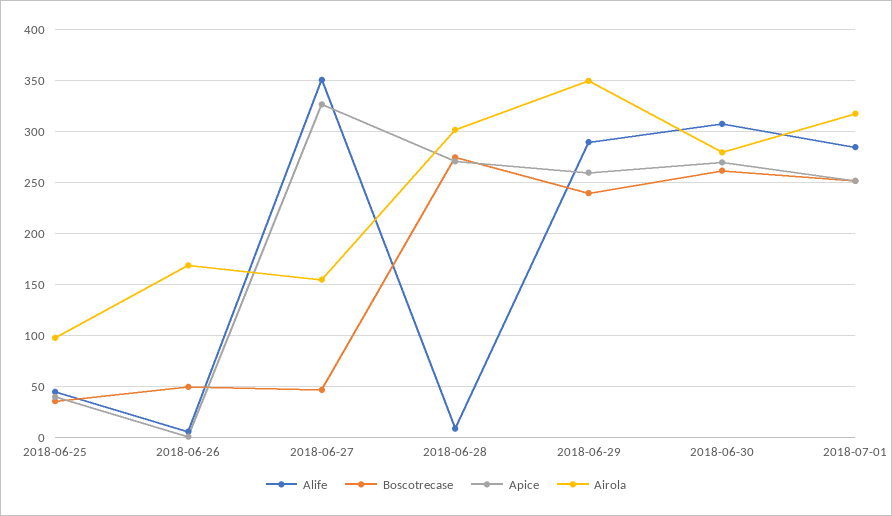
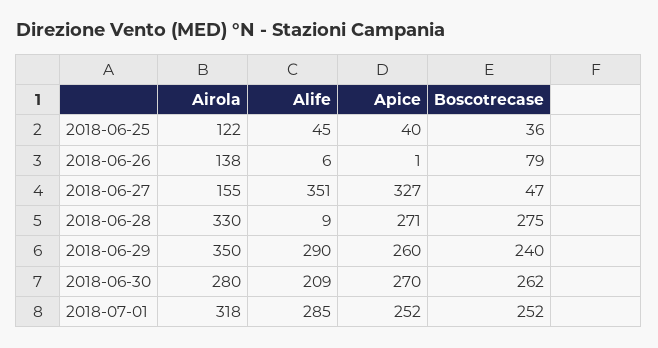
Airola, 2018-06-25: 100 -> 122
Boscotrecase, 2018-06-26: 50 -> 79
Airola, 2018-06-26: 170 -> 138
Airola, 2018-06-28: 300 -> 330
Alife, 2018-06-30: 310 -> 209

